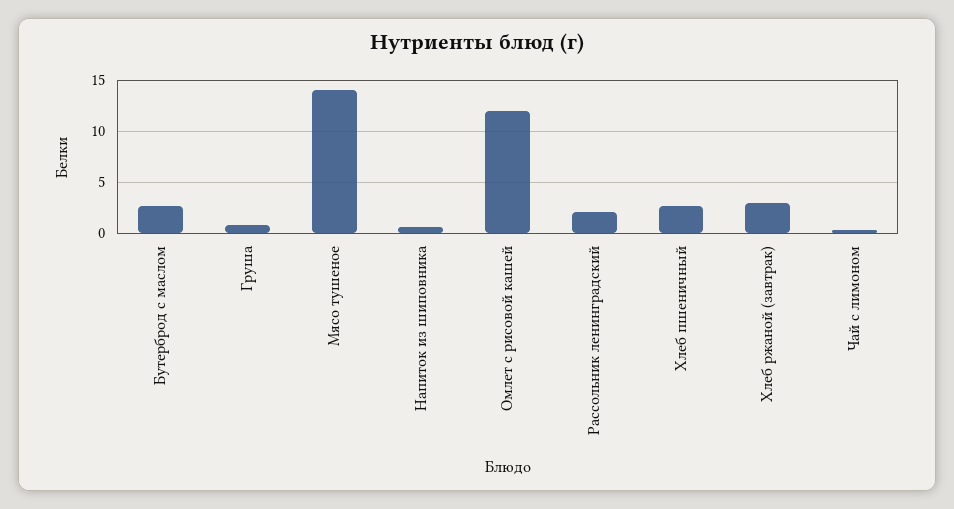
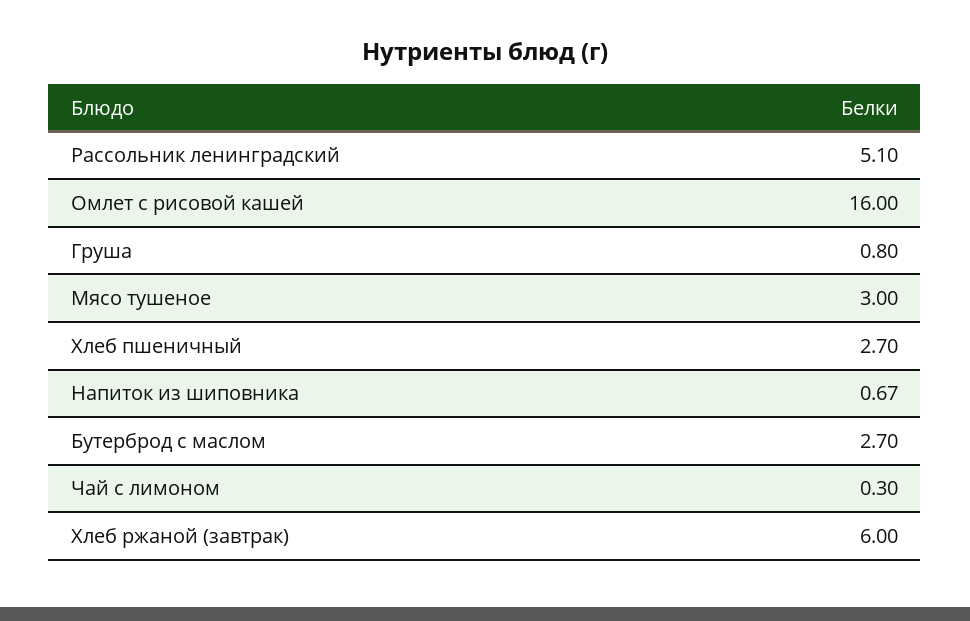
Мясо тушеное: 14 -> 3
Омлет с рисовой кашей: 12 -> 16
Рассольник ленинградский: 2 -> 5.1
Хлеб ржаной (завтрак): 3 -> 6

